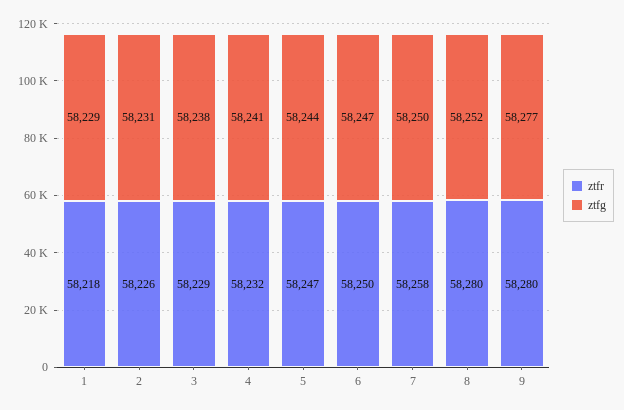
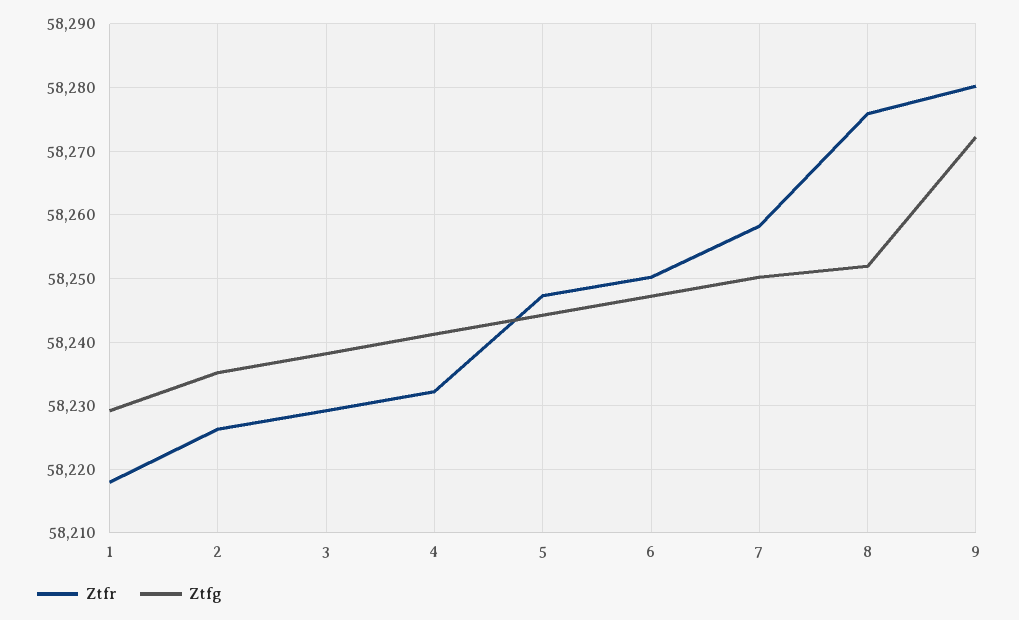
ztfg, 2: 58231 -> 58235
ztfr, 8: 58280 -> 58276
ztfg, 9: 58277 -> 58272

